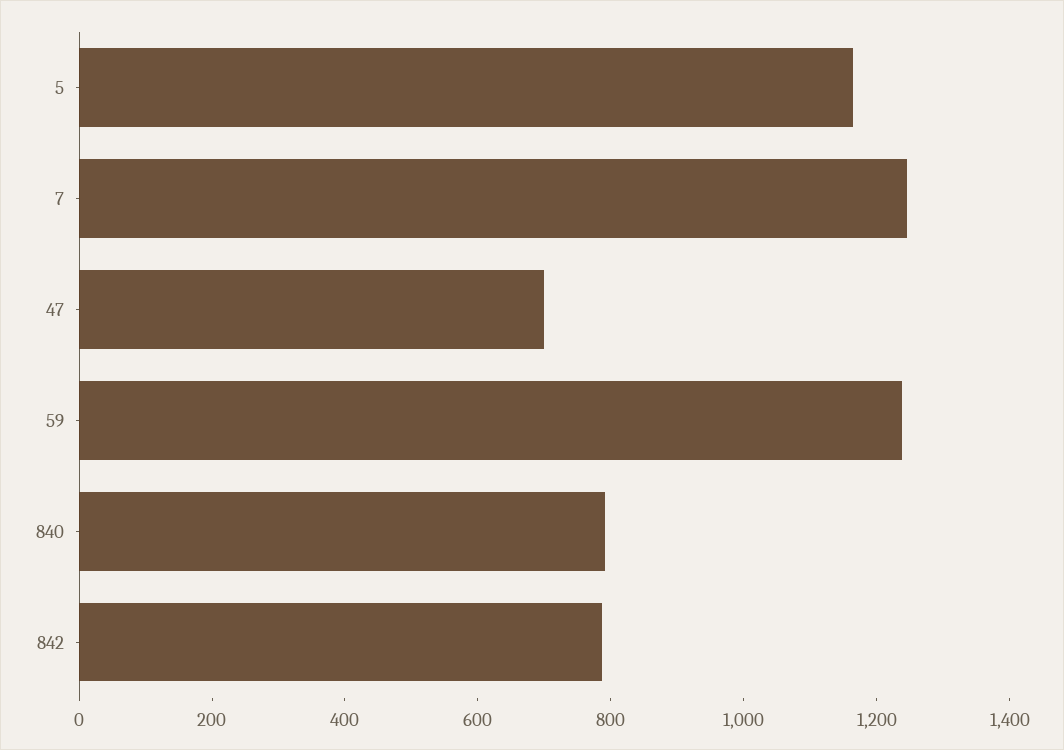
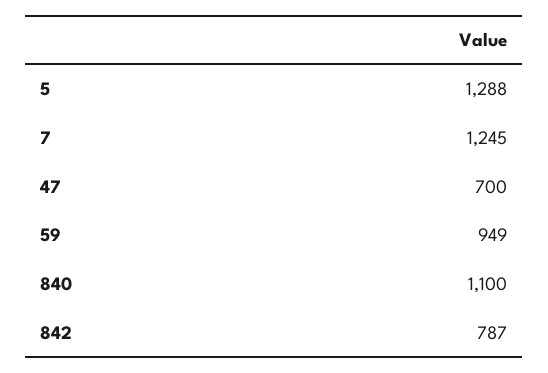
5: 1150 -> 1288
59: 1250 -> 949
840: 800 -> 1100

